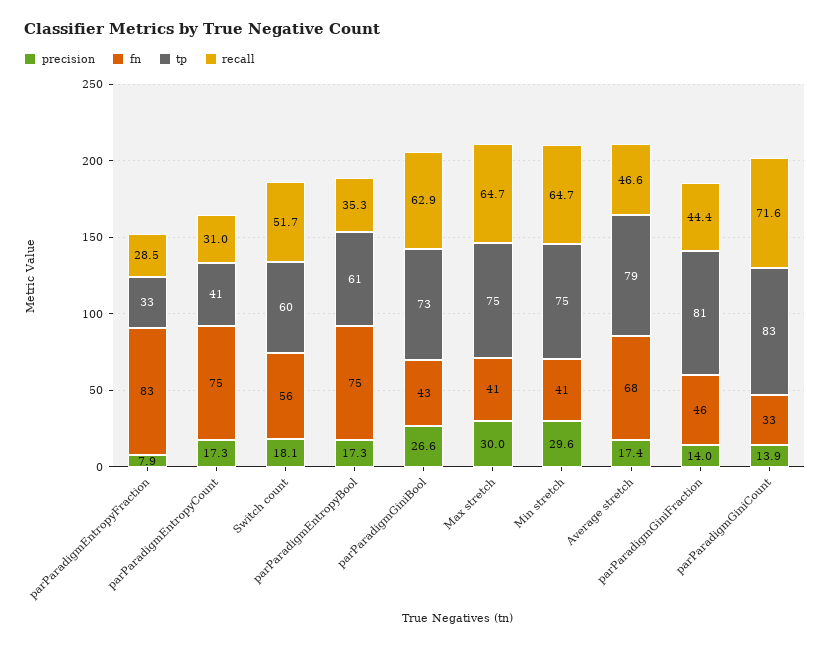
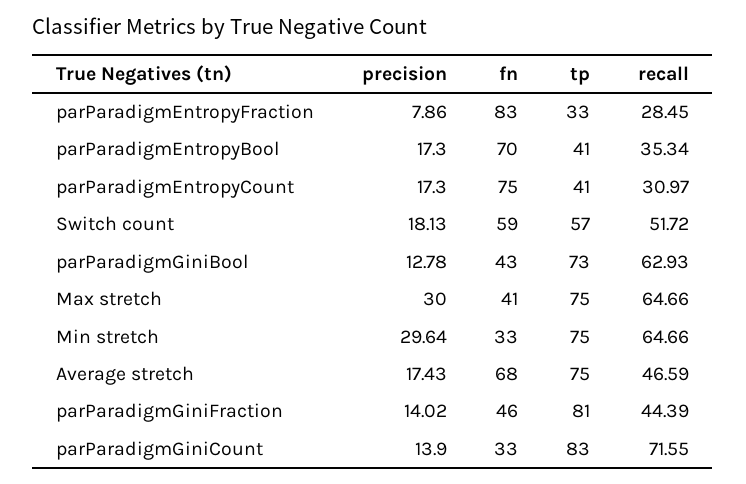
fn, Switch count: 56 -> 59
tp, Switch count: 60 -> 57
fn, parParadigmEntropyBool: 75 -> 70
tp, parParadigmEntropyBool: 61 -> 41
precision, parParadigmGiniBool: 26.6 -> 12.78
fn, Min stretch: 41 -> 33
tp, Average stretch: 79 -> 75

